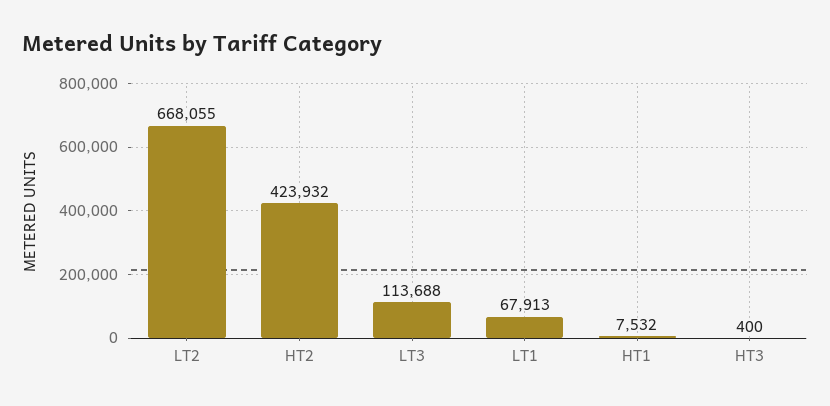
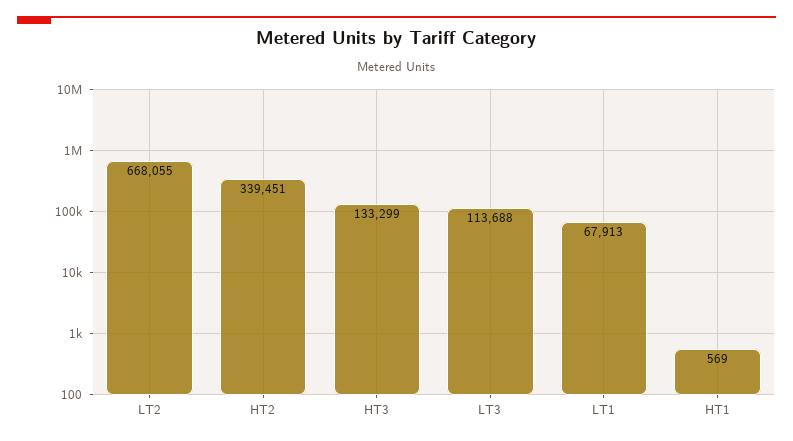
HT2: 423932 -> 339451
HT1: 7532 -> 569
HT3: 400 -> 133299

